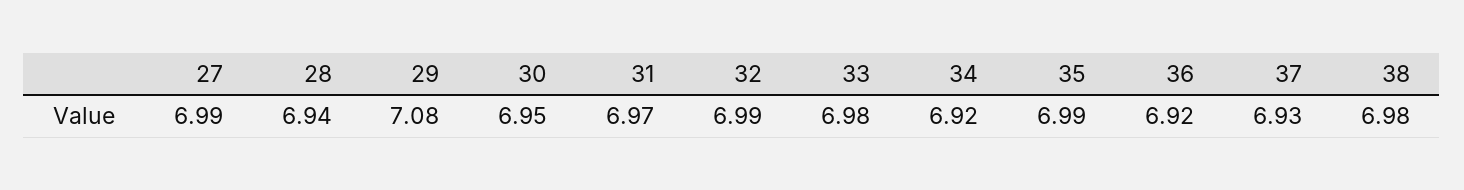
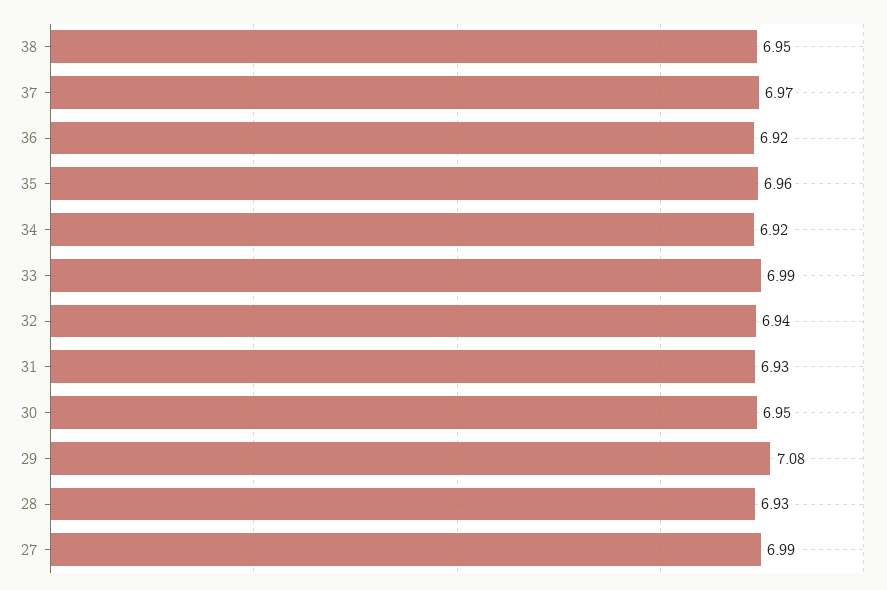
28: 6.94 -> 6.93
31: 6.97 -> 6.93
32: 6.99 -> 6.94
33: 6.98 -> 6.99
35: 6.99 -> 6.96
37: 6.93 -> 6.97
38: 6.98 -> 6.95

